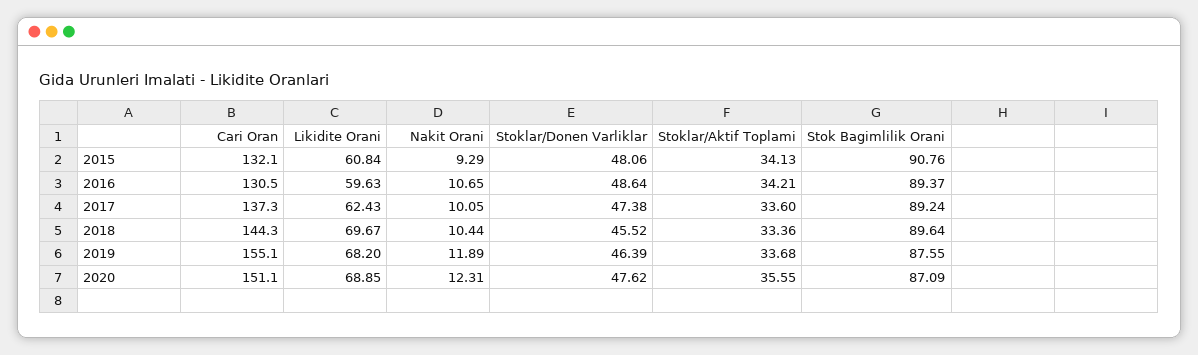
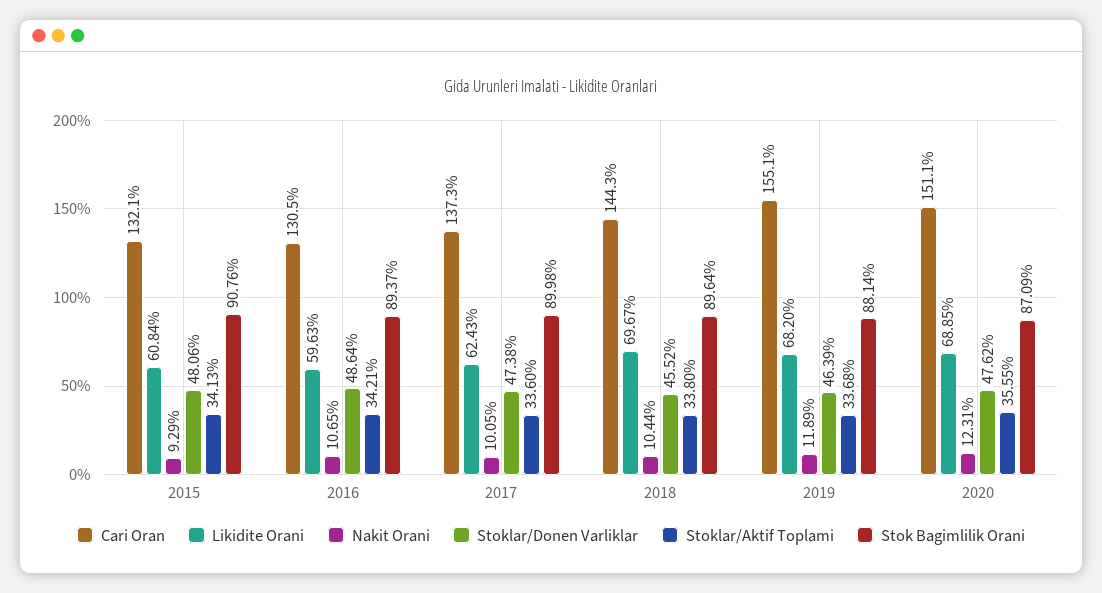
Stok Bagimlilik Orani, 2017: 89.24 -> 89.98
Stoklar/Aktif Toplami, 2018: 33.36 -> 33.8
Stok Bagimlilik Orani, 2019: 87.55 -> 88.14

